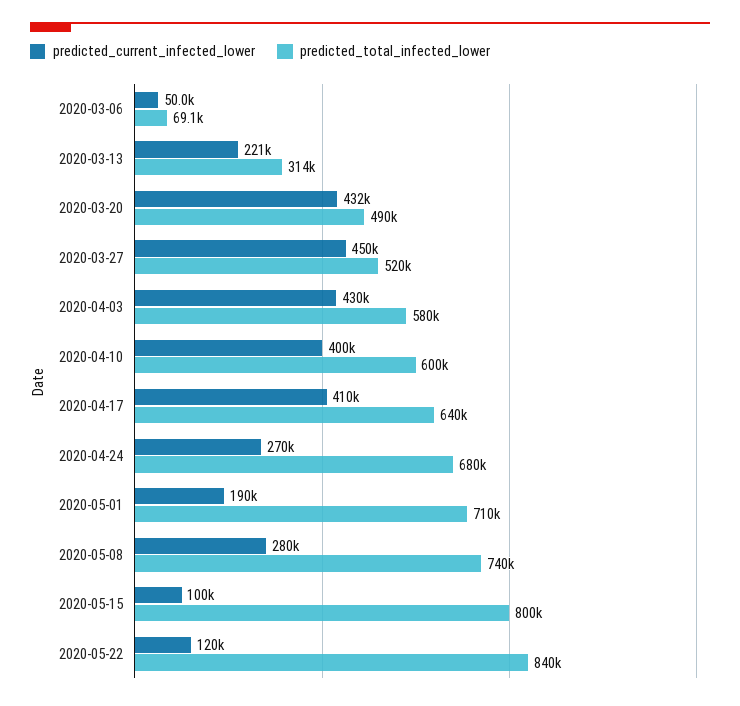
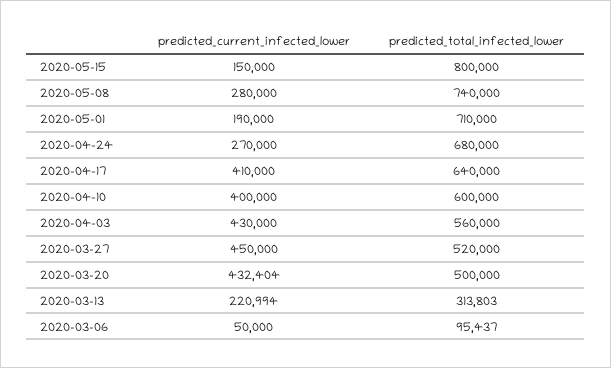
predicted_total_infected_lower, 2020-03-06: 69100 -> 95437
predicted_total_infected_lower, 2020-03-20: 490000 -> 500000
predicted_total_infected_lower, 2020-04-03: 580000 -> 560000
predicted_current_infected_lower, 2020-05-15: 100000 -> 150000
predicted_current_infected_lower, 2020-05-22: 120000 -> none
predicted_total_infected_lower, 2020-05-22: 840000 -> none

